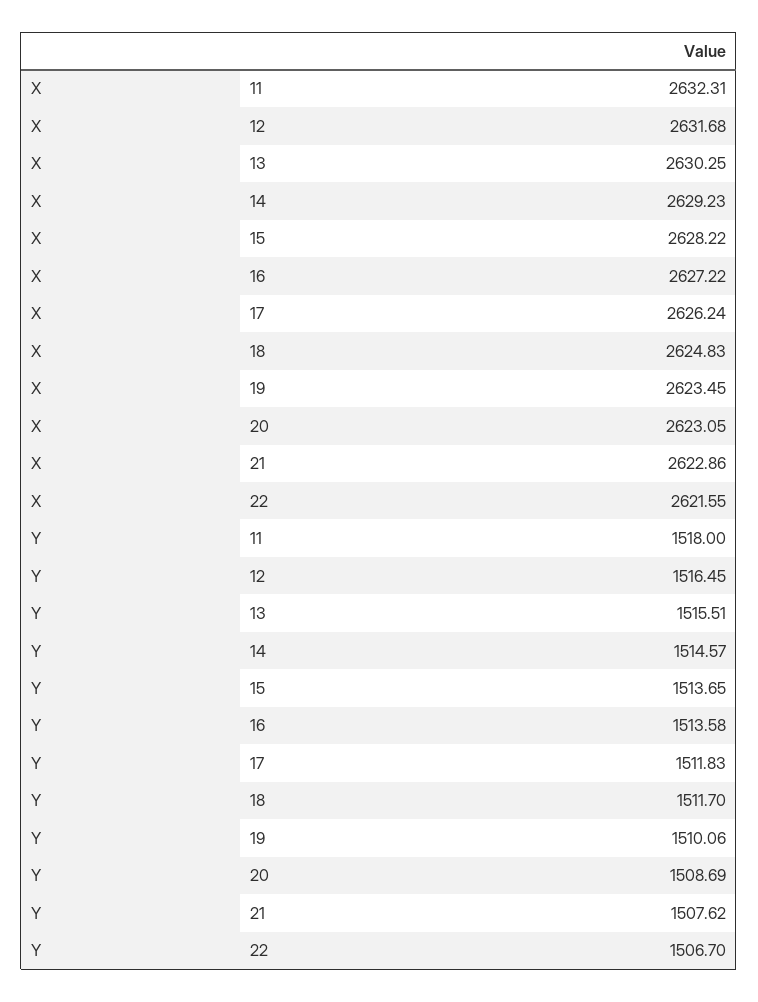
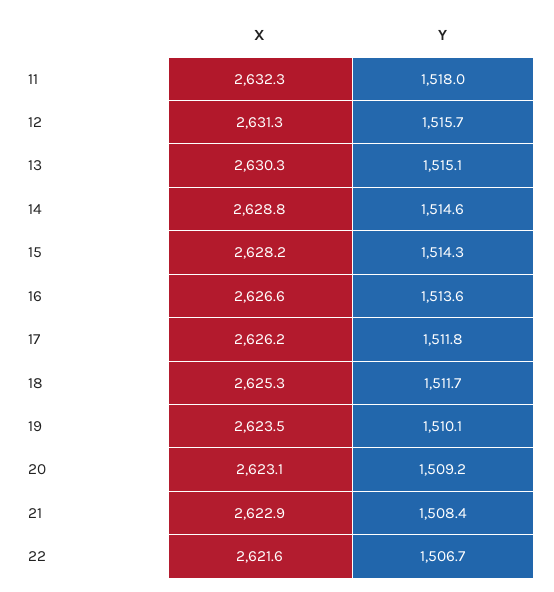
X, 12: 2631.68 -> 2631.3
X, 14: 2629.23 -> 2628.8
X, 16: 2627.22 -> 2626.6
X, 18: 2624.83 -> 2625.3
Y, 12: 1516.45 -> 1515.7
Y, 13: 1515.51 -> 1515.1
Y, 15: 1513.65 -> 1514.3
Y, 20: 1508.69 -> 1509.2
Y, 21: 1507.62 -> 1508.4

